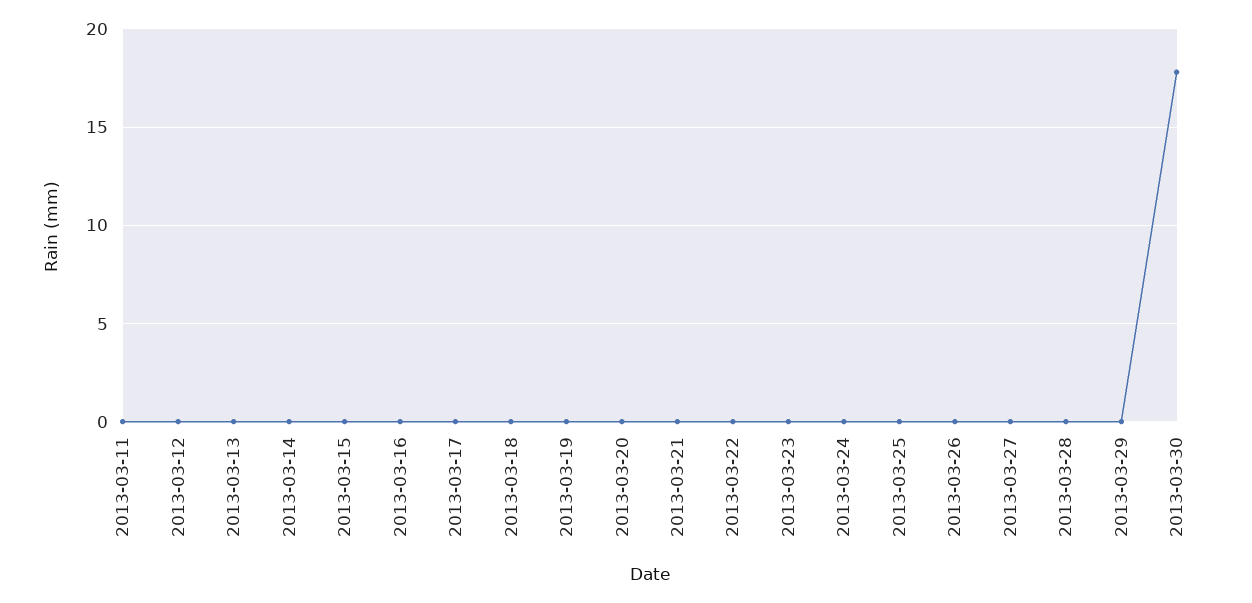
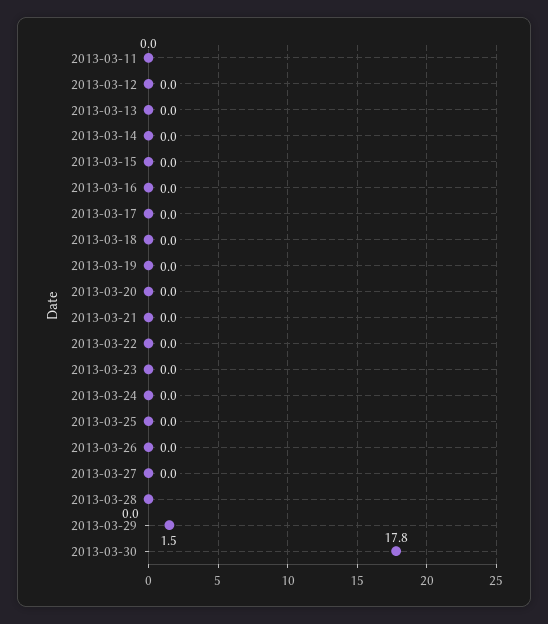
2013-03-29: 0 -> 1.5

